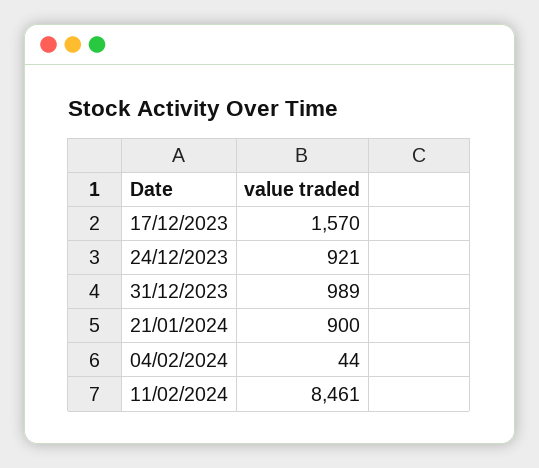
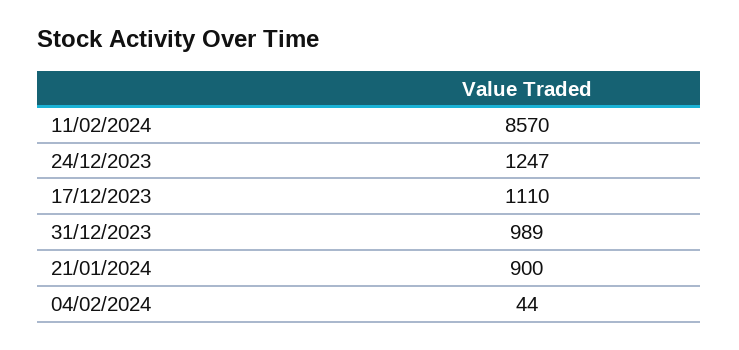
17/12/2023: 1570 -> 1110
24/12/2023: 921 -> 1247
11/02/2024: 8461 -> 8570

